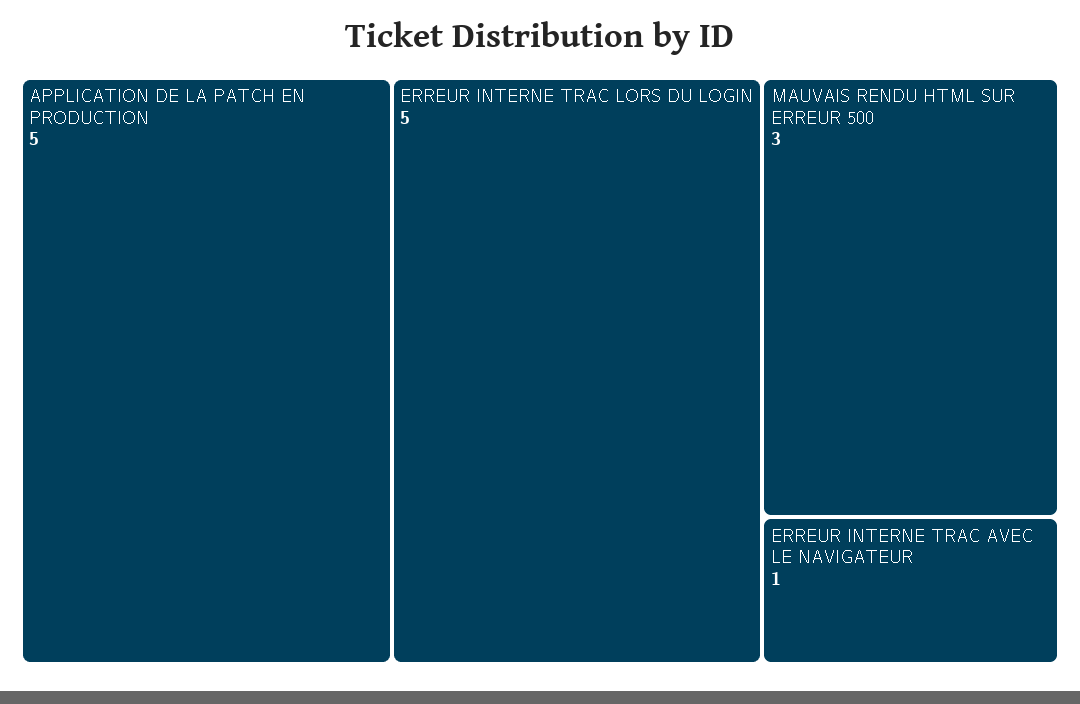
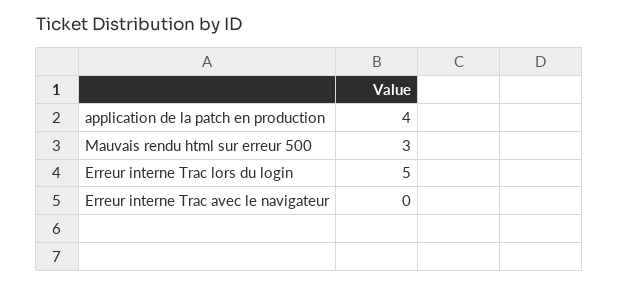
APPLICATION DE LA PATCH EN PRODUCTION: 5 -> 4
ERREUR INTERNE TRAC AVEC LE NAVIGATEUR: 1 -> 0

